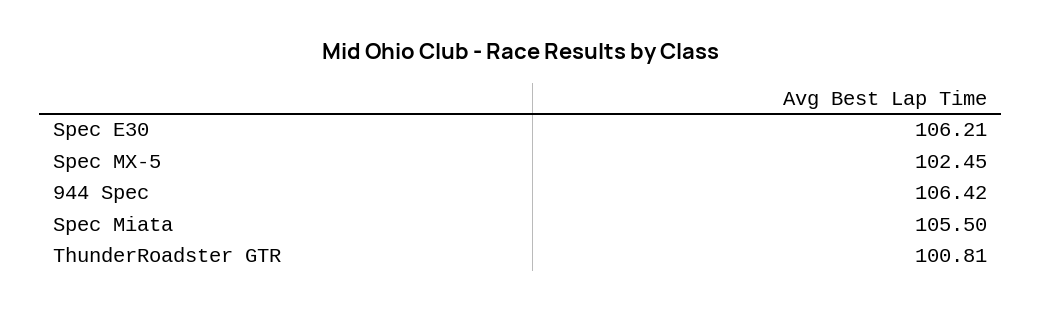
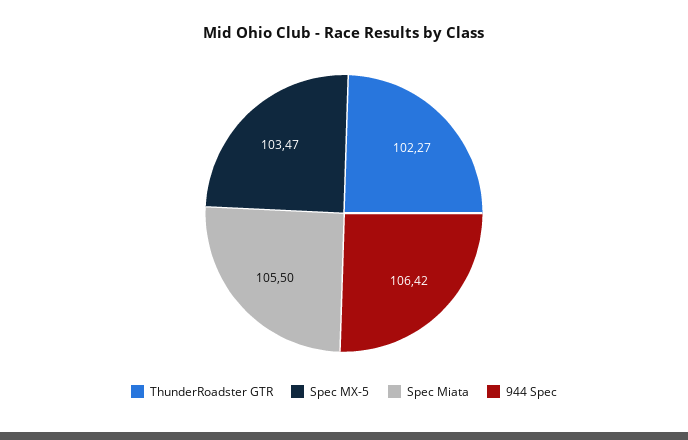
Spec E30: 106.21 -> none
Spec MX-5: 102.45 -> 103.47
ThunderRoadster GTR: 100.81 -> 102.27

